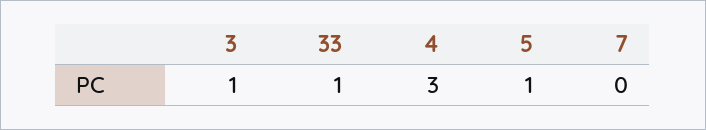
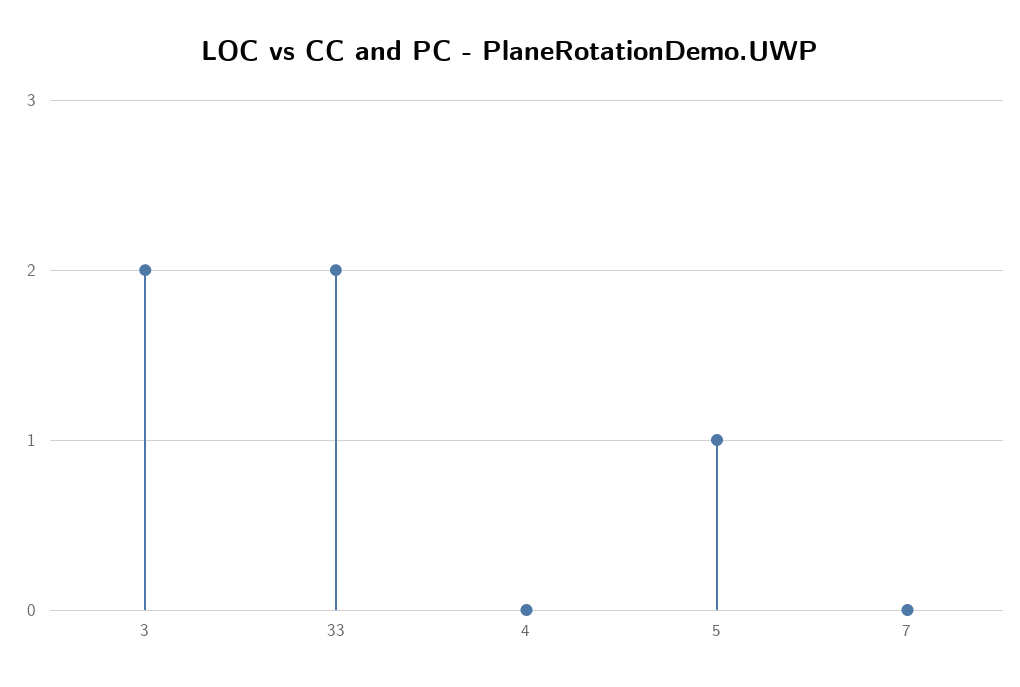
3: 1 -> 2
33: 1 -> 2
4: 3 -> 0

